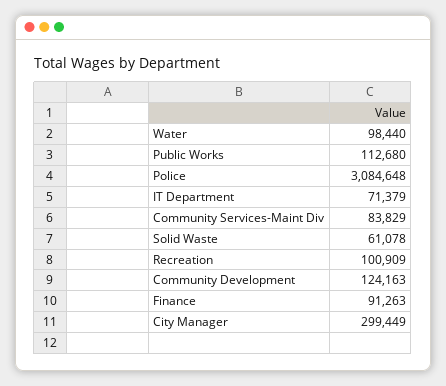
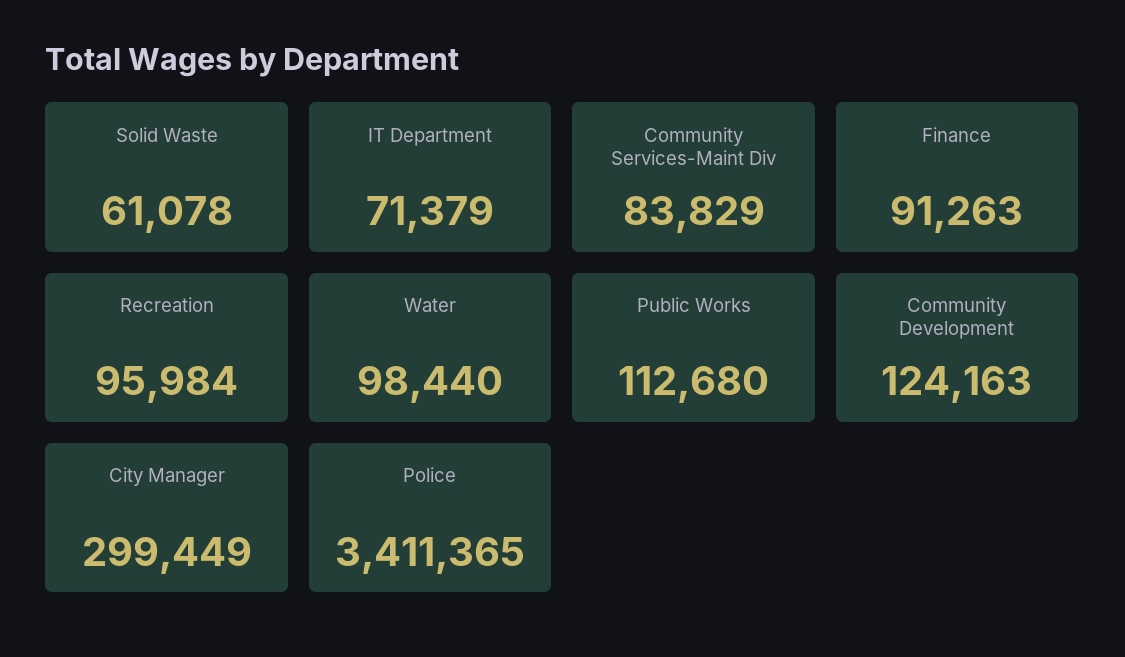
Police: 3084648 -> 3411365
Recreation: 100909 -> 95984

